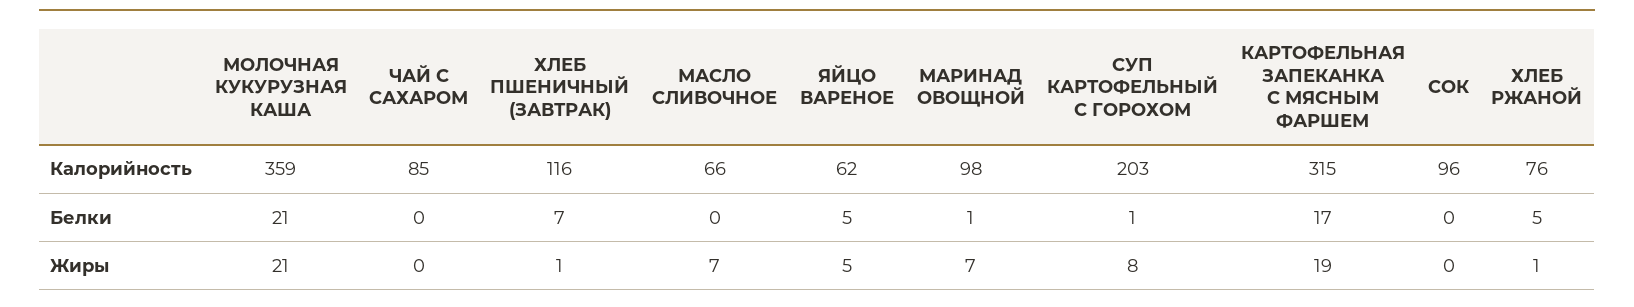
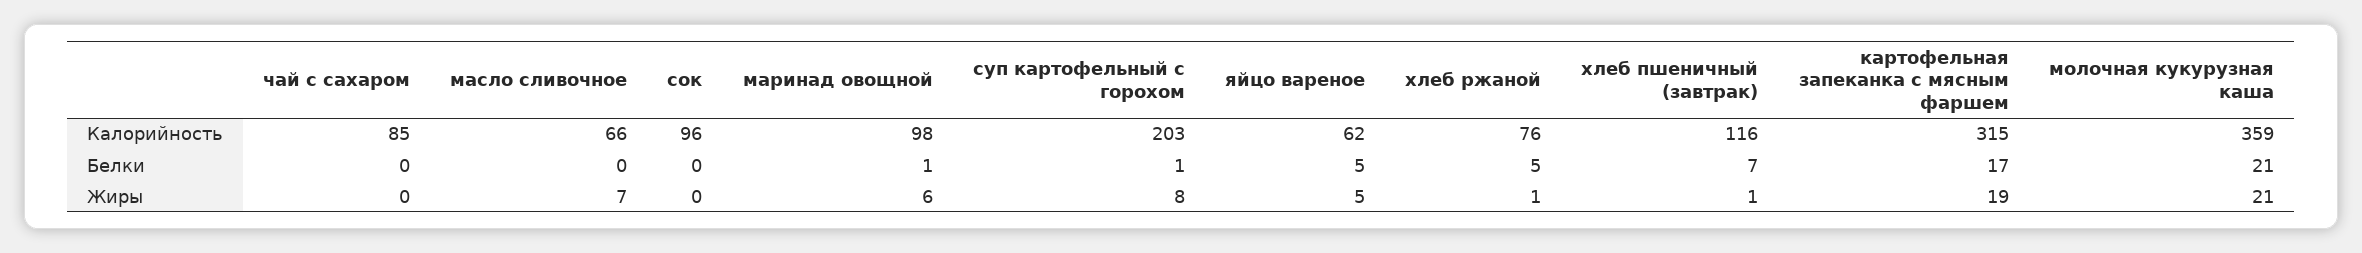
МАРИНАД ОВОЩНОЙ, Жиры: 7 -> 6

